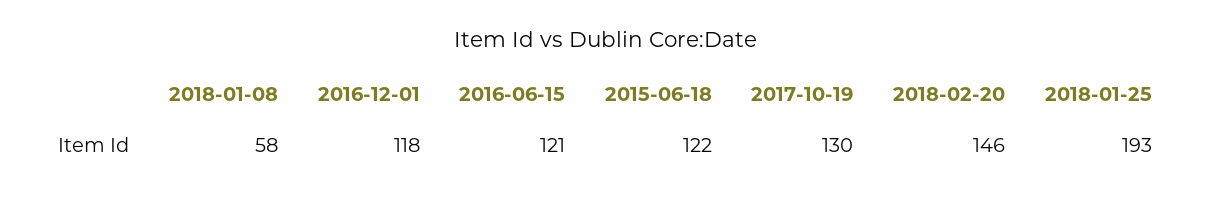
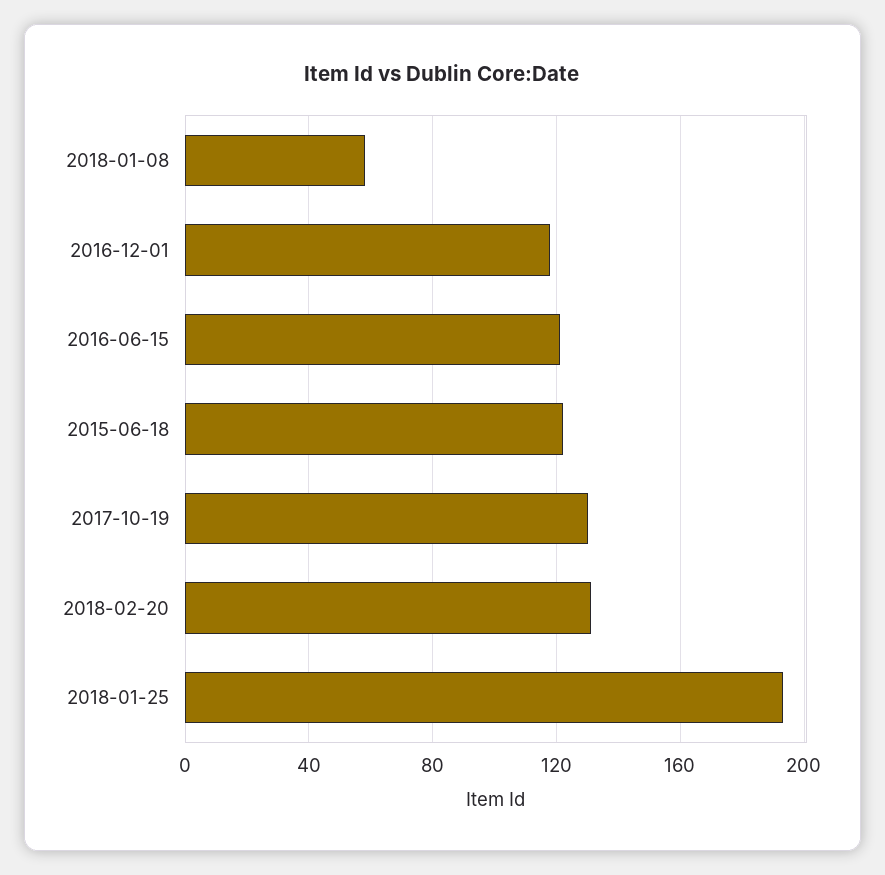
2018-02-20: 146 -> 130

